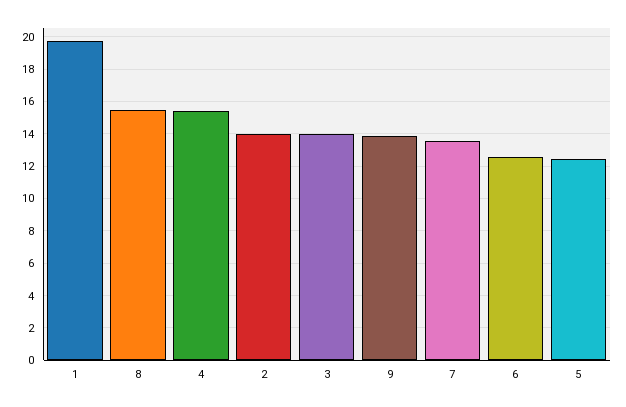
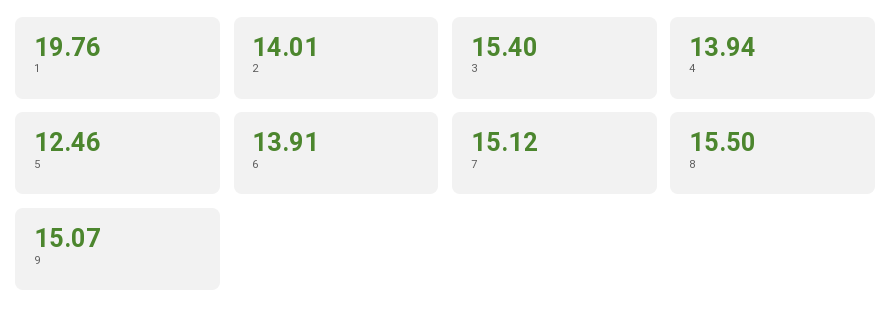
4: 15.5 -> 13.94
3: 14 -> 15.4
9: 14 -> 15.07
7: 13.5 -> 15.12
6: 12.5 -> 13.91

